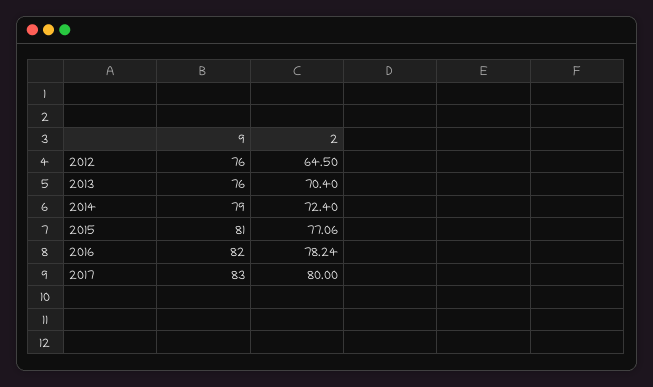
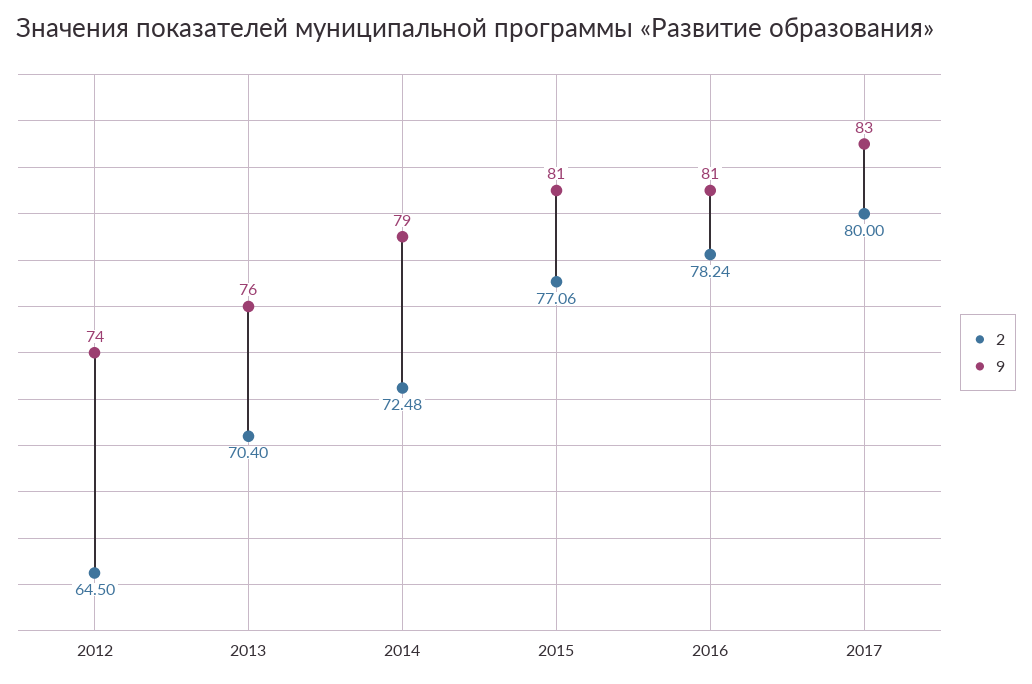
9, 2012: 76 -> 74
2, 2014: 72.4 -> 72.48
9, 2016: 82 -> 81

